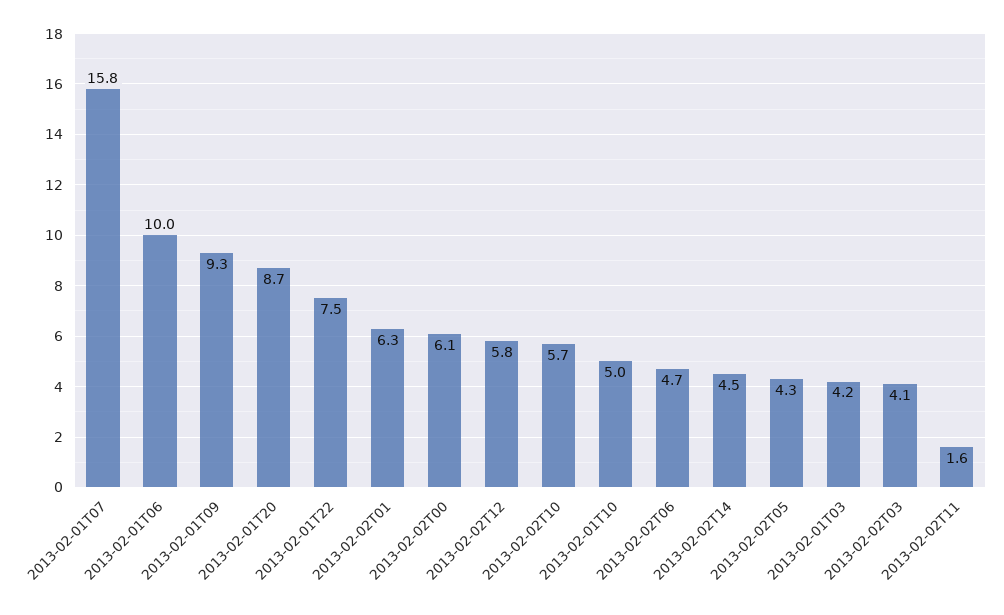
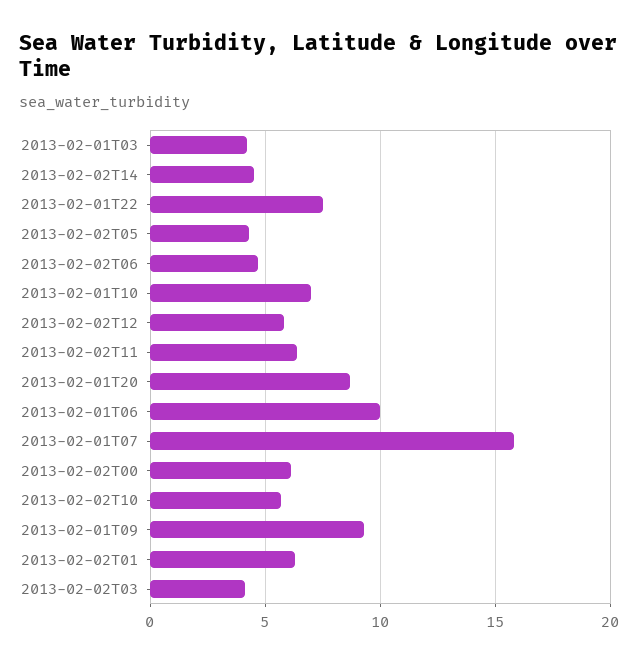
2013-02-01T10: 5 -> 7
2013-02-02T11: 1.6 -> 6.5

